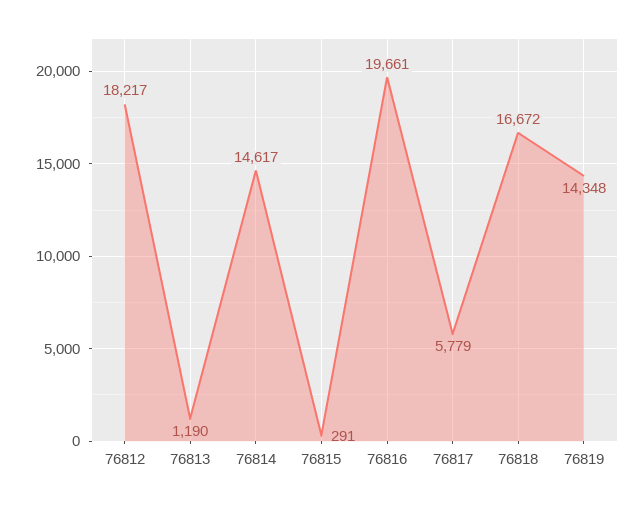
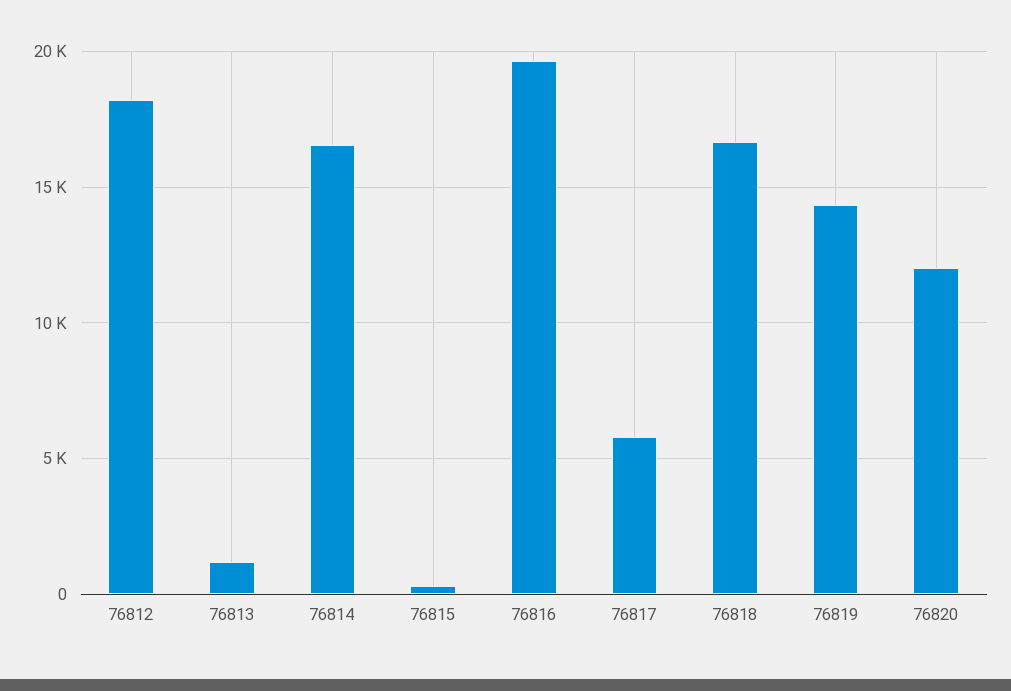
76814: 14617 -> 16500
76820: none -> 12000

